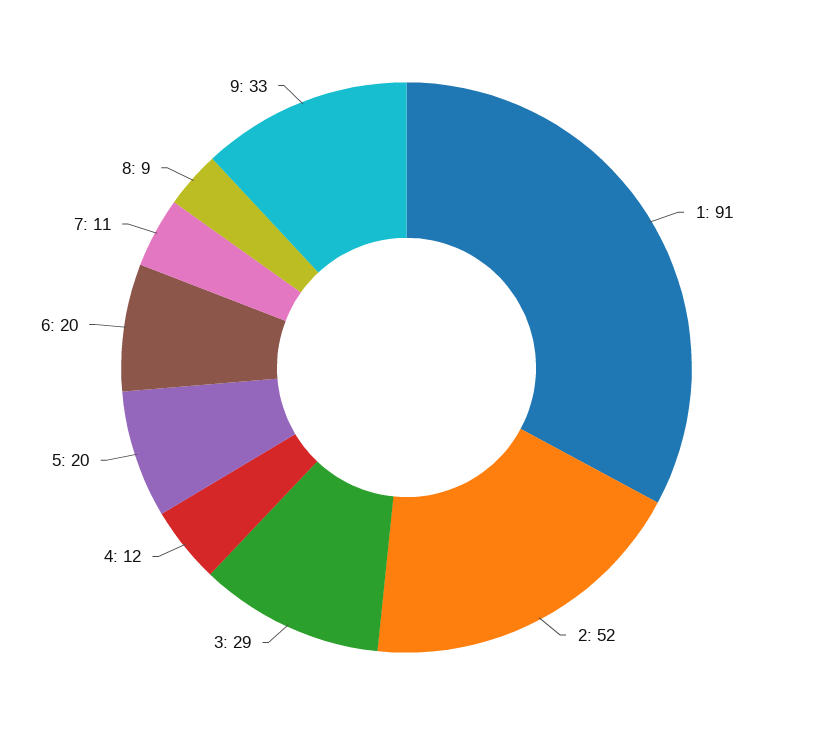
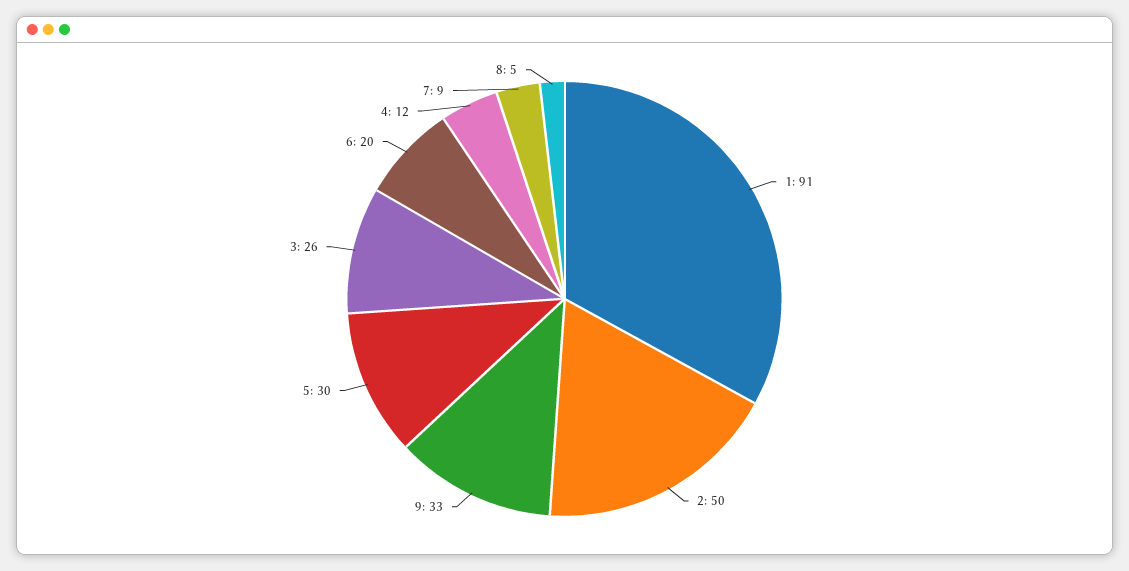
2: 52 -> 50
3: 29 -> 26
5: 20 -> 30
7: 11 -> 9
8: 9 -> 5

